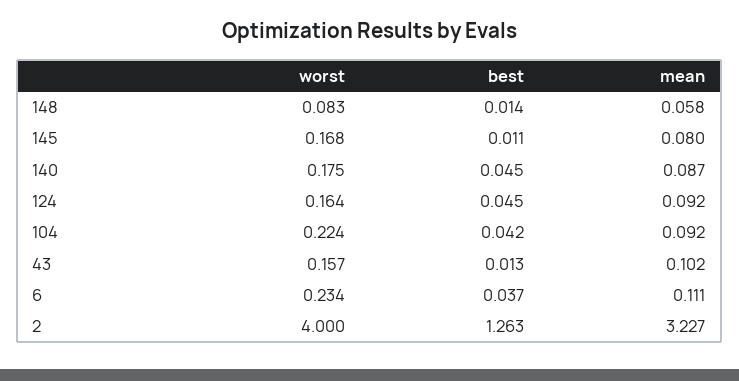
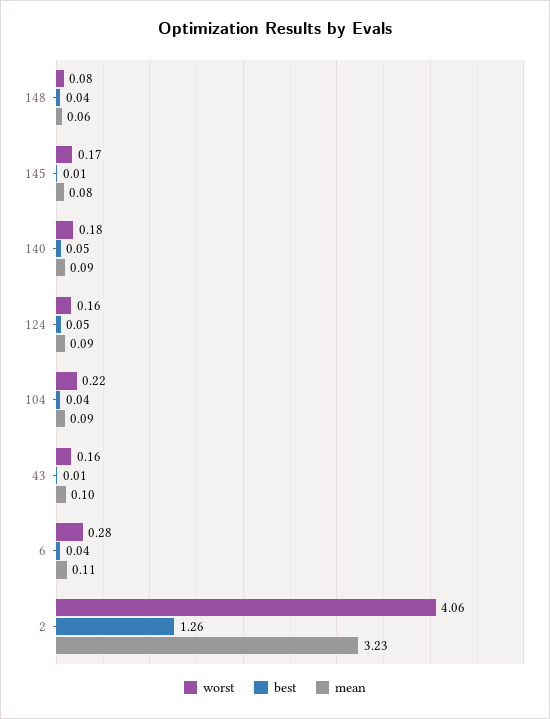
best, 148: 0.014 -> 0.04
worst, 6: 0.234 -> 0.28
worst, 2: 4 -> 4.06

